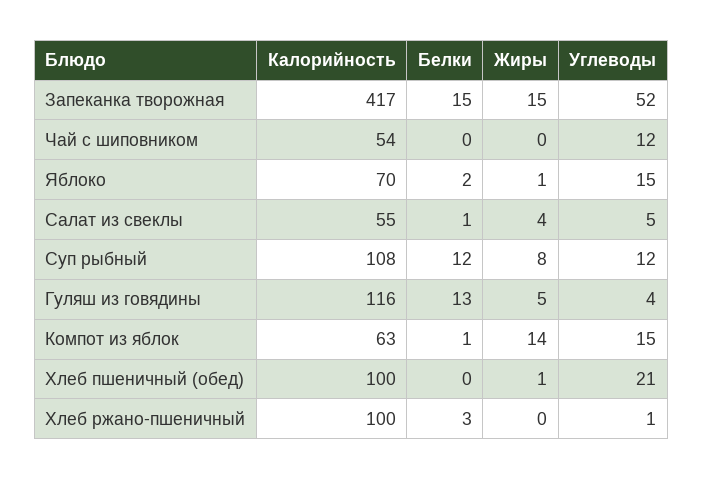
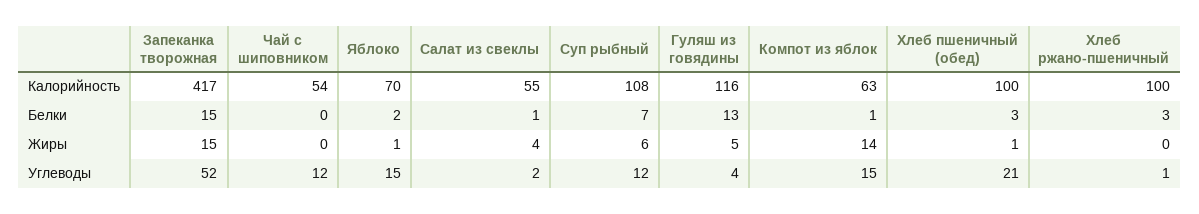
Углеводы, Салат из свеклы: 5 -> 2
Белки, Суп рыбный: 12 -> 7
Жиры, Суп рыбный: 8 -> 6
Белки, Хлеб пшеничный (обед): 0 -> 3

